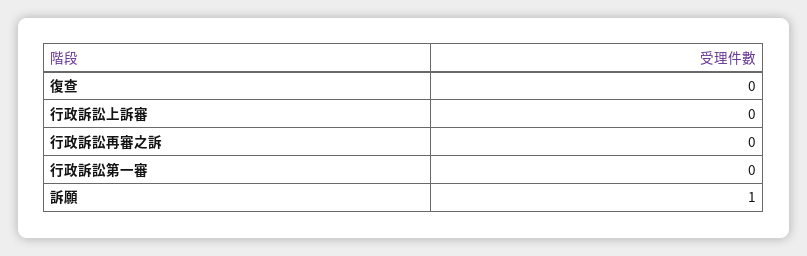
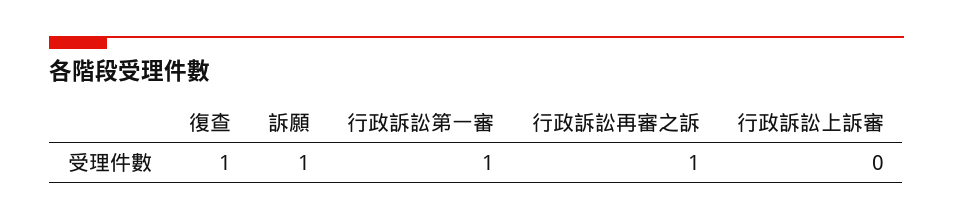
復查: 0 -> 1
行政訴訟再審之訴: 0 -> 1
行政訴訟第一審: 0 -> 1

